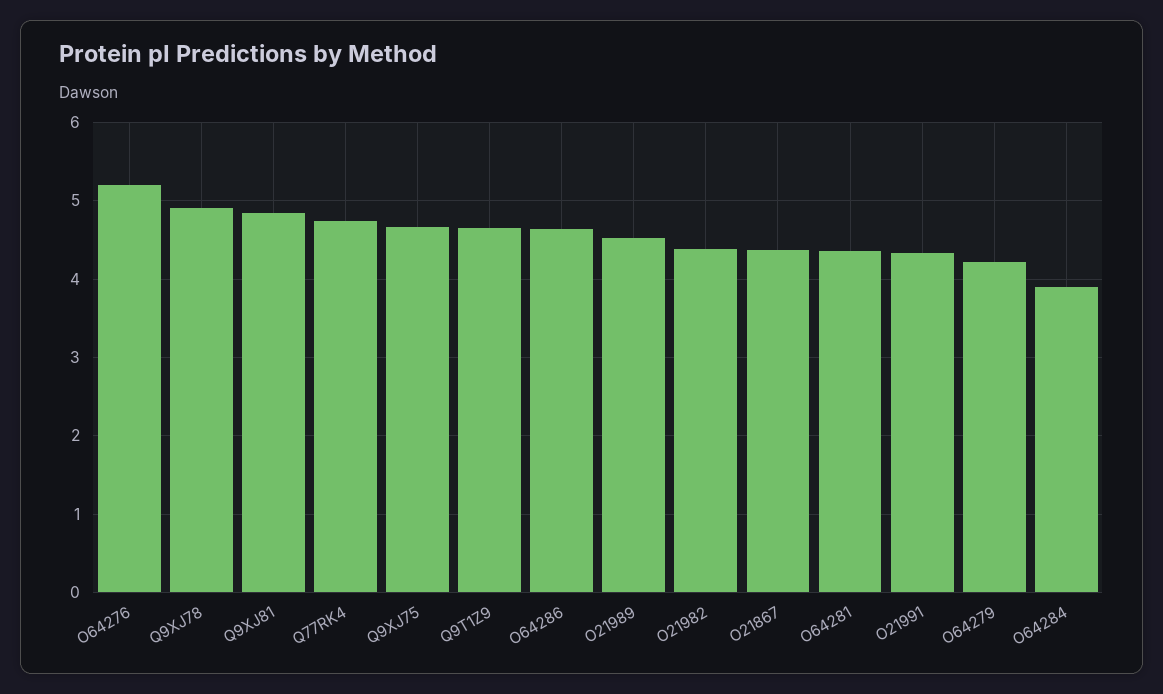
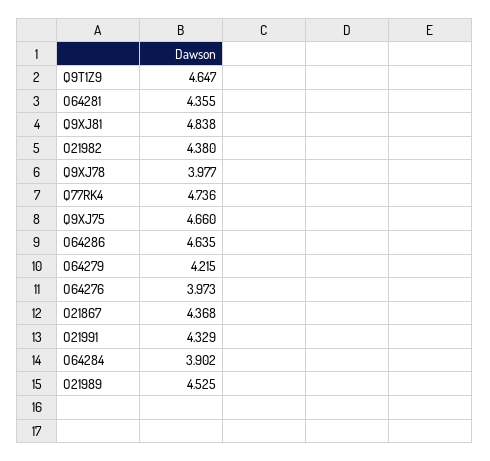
O64276: 5.2 -> 3.973
Q9XJ78: 4.9 -> 3.977

